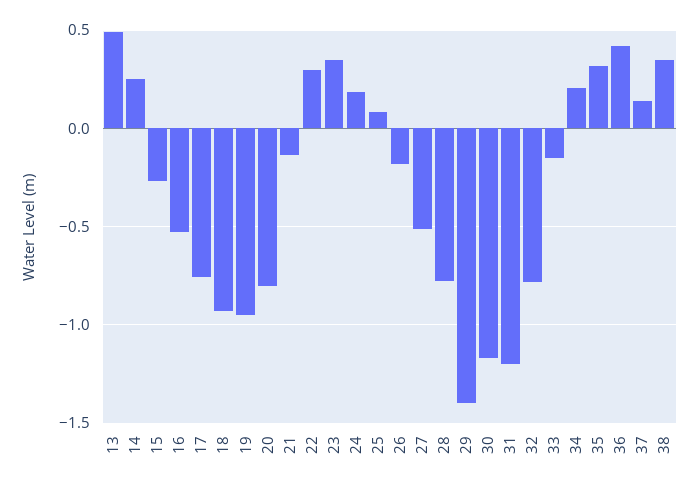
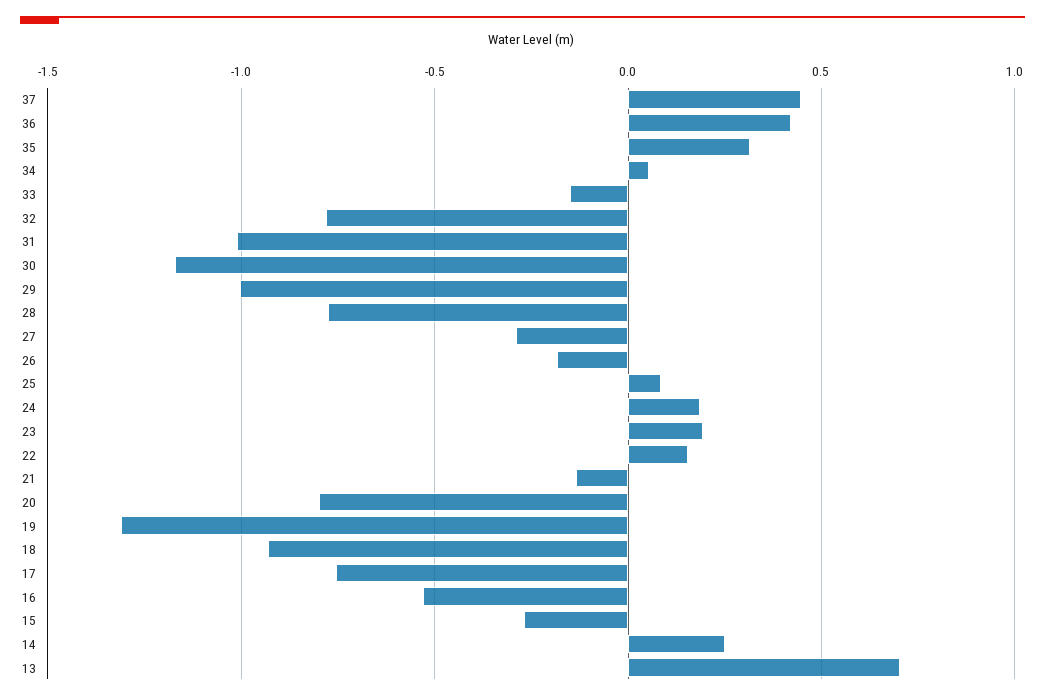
13: 0.5 -> 0.7
19: -0.95 -> -1.3
22: 0.3 -> 0.15
23: 0.35 -> 0.2
27: -0.5 -> -0.3
29: -1.4 -> -1
31: -1.2 -> -1
34: 0.2 -> 0.05
37: 0.15 -> 0.45
38: 0.35 -> none

